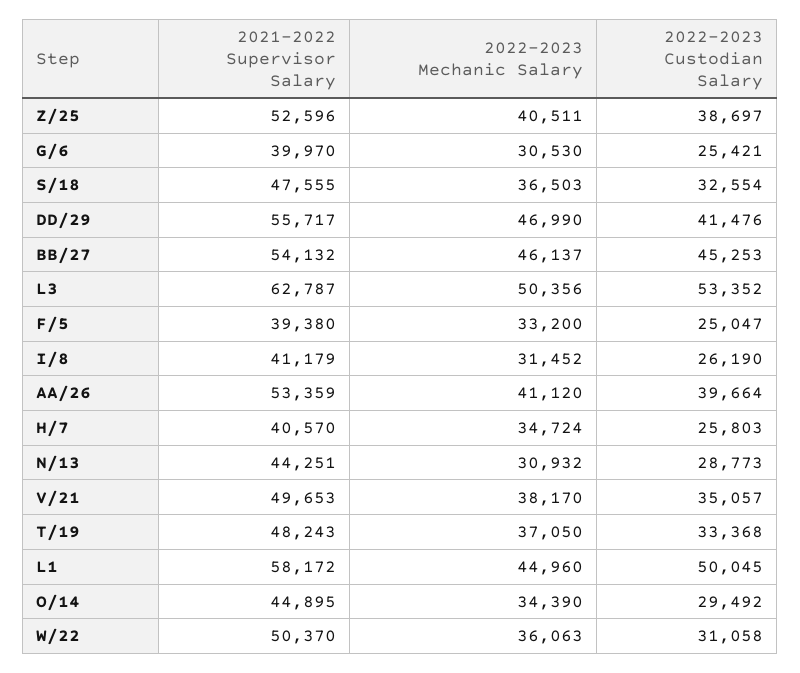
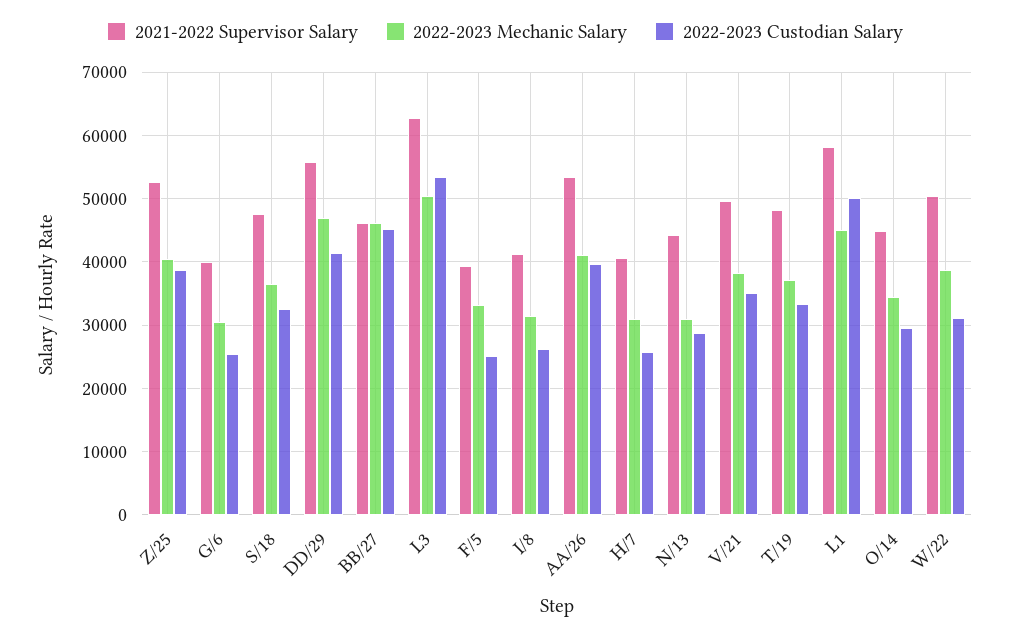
2021-2022 Supervisor Salary, BB/27: 54132 -> 46000
2022-2023 Mechanic Salary, H/7: 34724 -> 31000
2022-2023 Mechanic Salary, W/22: 36063 -> 39000

